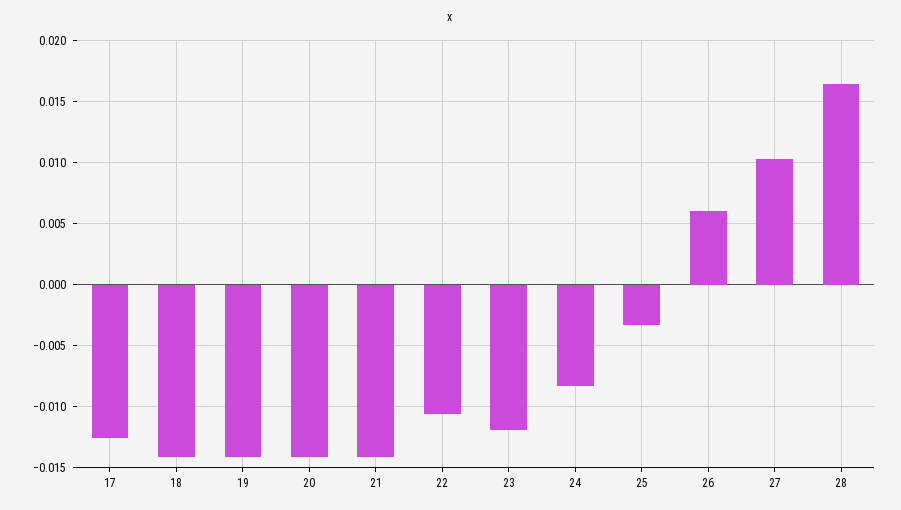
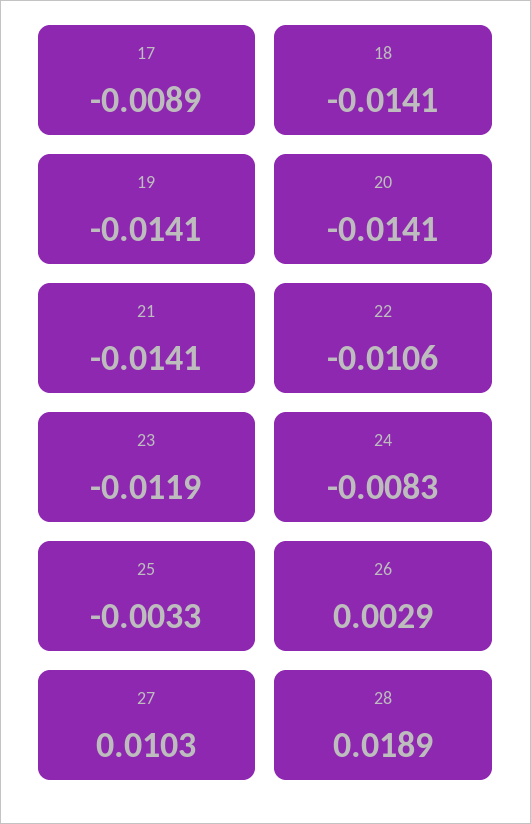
17: -0.0125 -> -0.0089
26: 0.006 -> 0.0029
28: 0.0165 -> 0.0189

